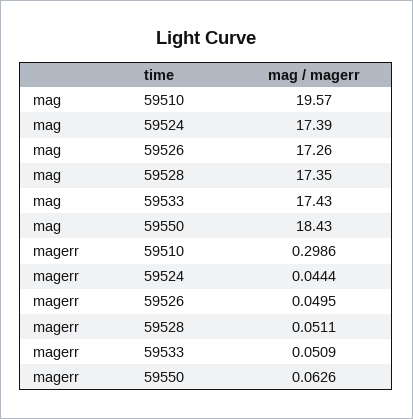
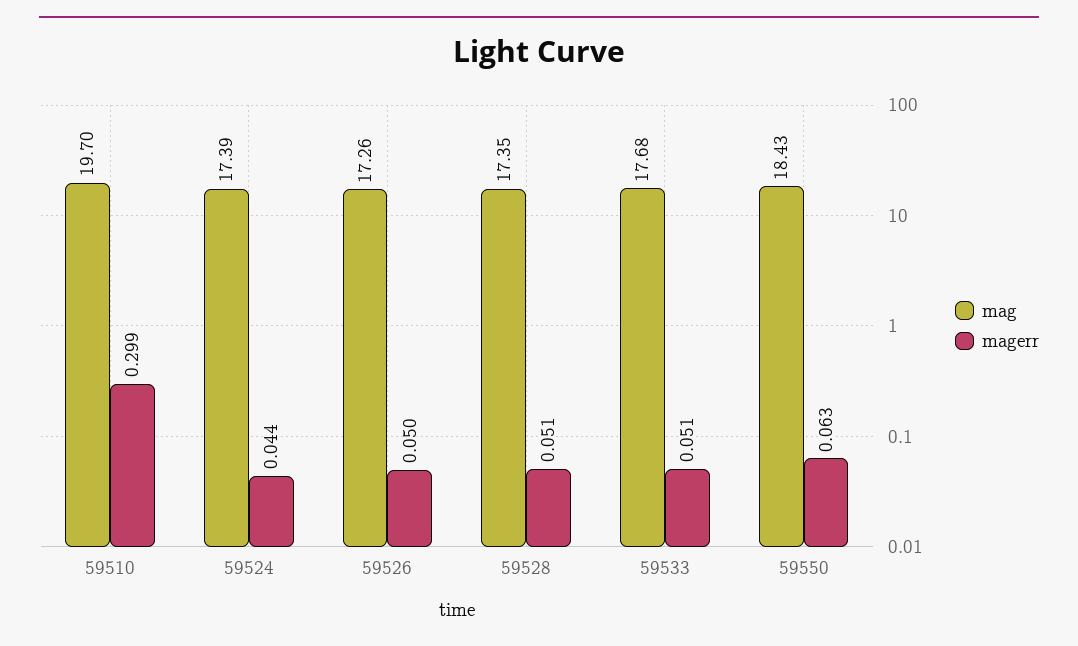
mag, 59510: 19.57 -> 19.7
mag, 59533: 17.43 -> 17.68

